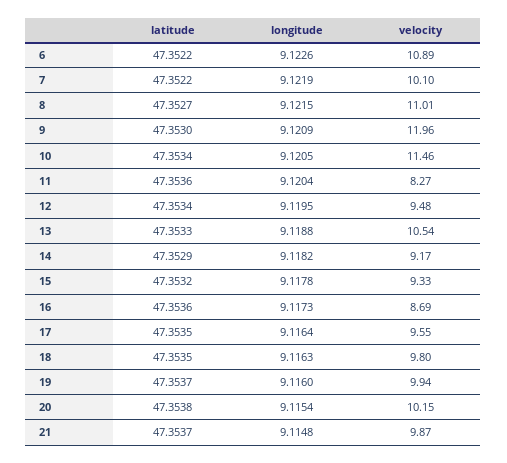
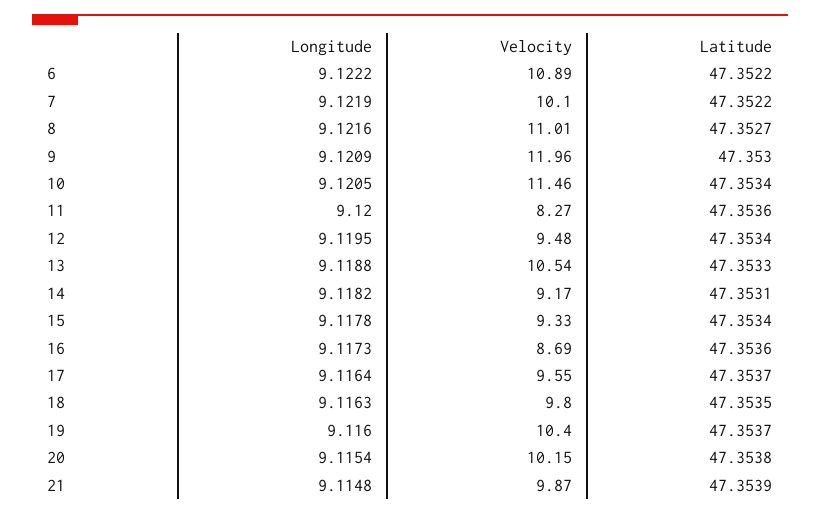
longitude, 6: 9.1226 -> 9.1222
longitude, 8: 9.1215 -> 9.1216
longitude, 11: 9.1204 -> 9.12
latitude, 14: 47.3529 -> 47.3531
latitude, 15: 47.3532 -> 47.3534
latitude, 17: 47.3535 -> 47.3537
velocity, 19: 9.94 -> 10.4
latitude, 21: 47.3537 -> 47.3539

